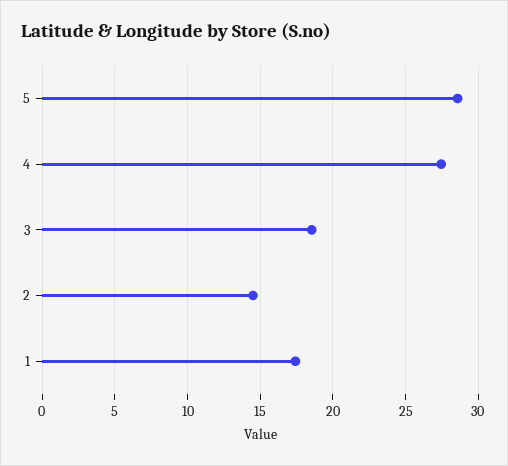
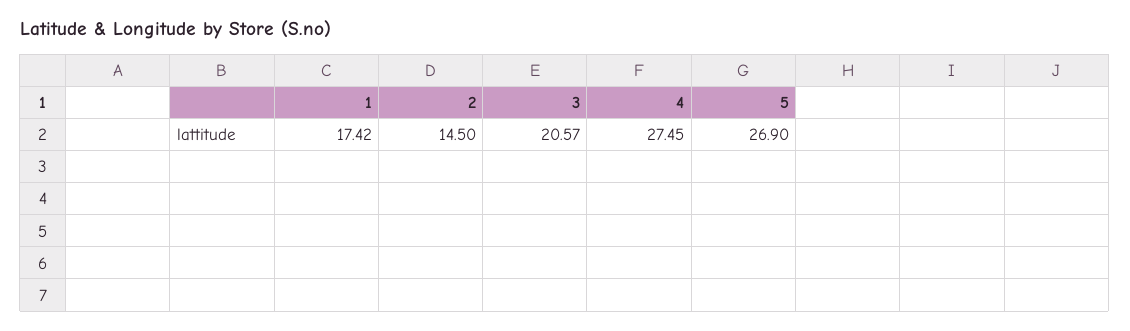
5: 28.5 -> 26.9
3: 18.5 -> 20.57

